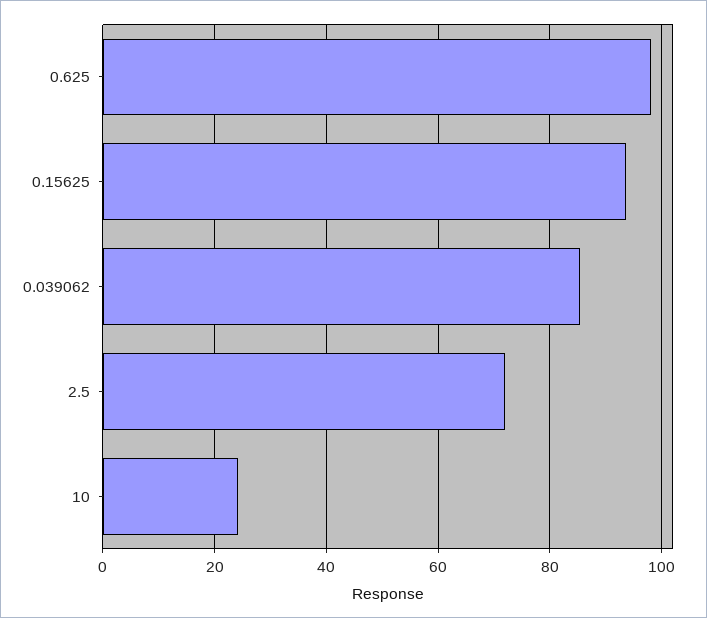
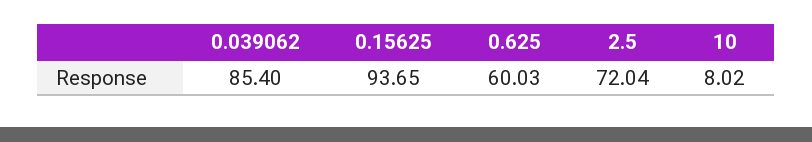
0.625: 98 -> 60.03
10: 24 -> 8.02

